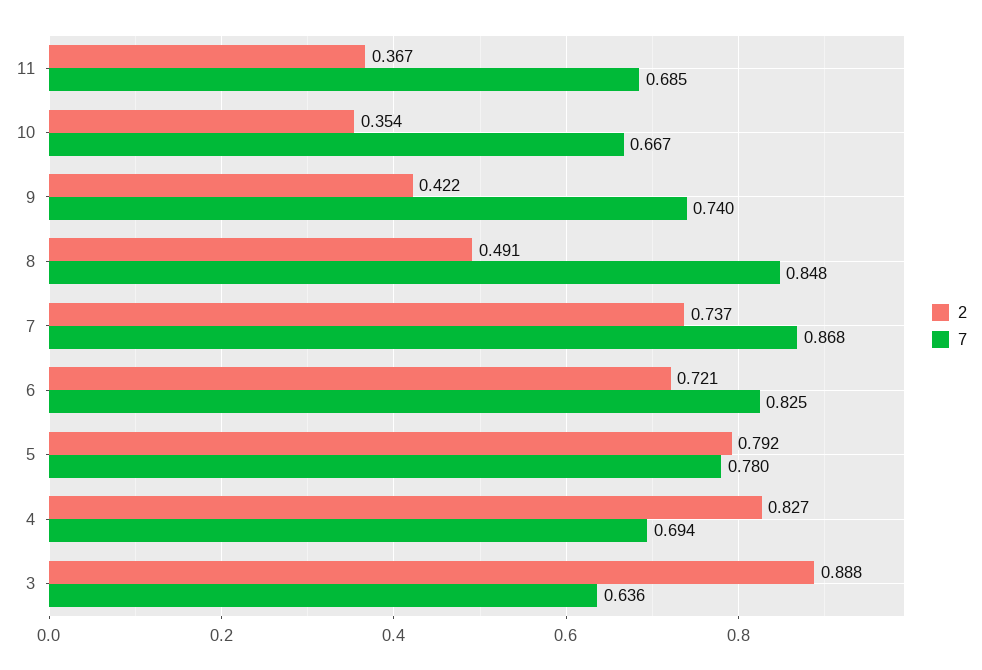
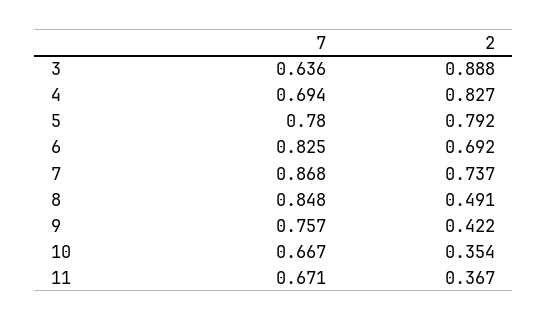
7, 11: 0.685 -> 0.671
7, 9: 0.74 -> 0.757
2, 6: 0.721 -> 0.692

